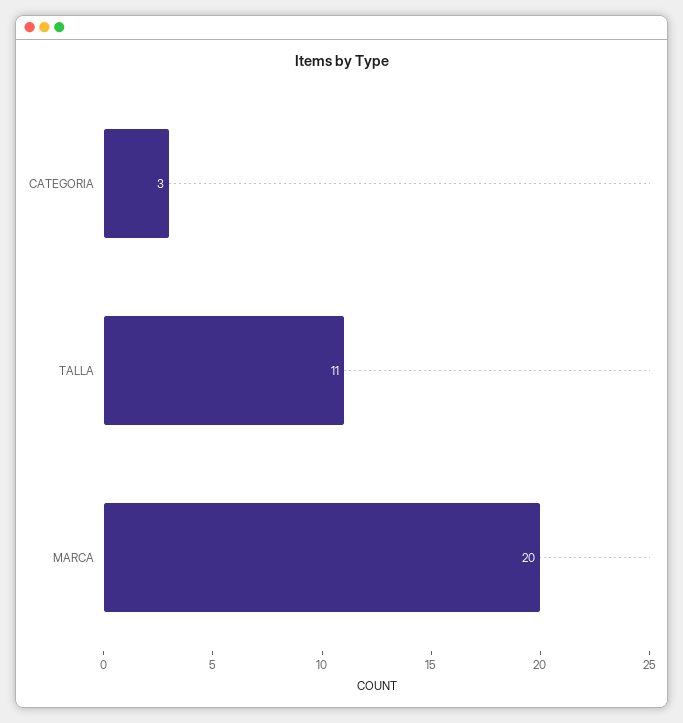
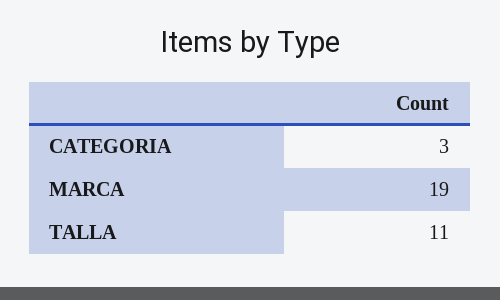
MARCA: 20 -> 19

